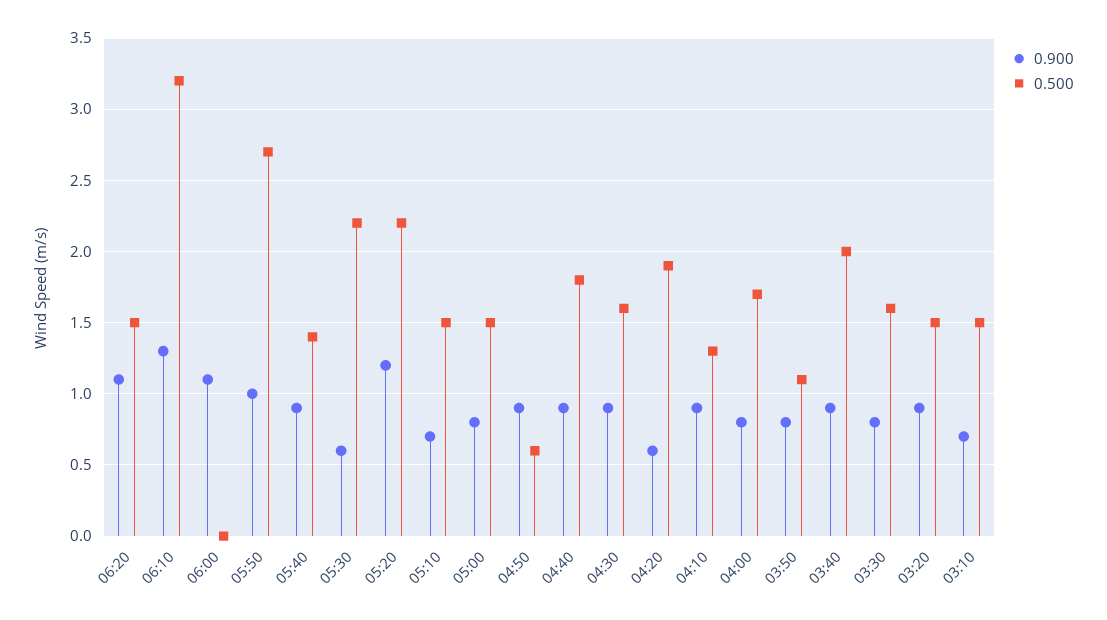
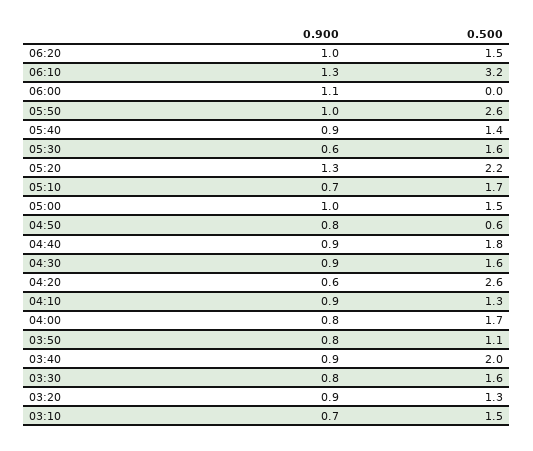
0.900, 06:20: 1.1 -> 1
0.500, 05:50: 2.7 -> 2.6
0.500, 05:30: 2.2 -> 1.6
0.900, 05:20: 1.2 -> 1.3
0.500, 05:10: 1.5 -> 1.7
0.900, 05:00: 0.8 -> 1
0.900, 04:50: 0.9 -> 0.8
0.500, 04:20: 1.9 -> 2.6
0.500, 03:20: 1.5 -> 1.3

